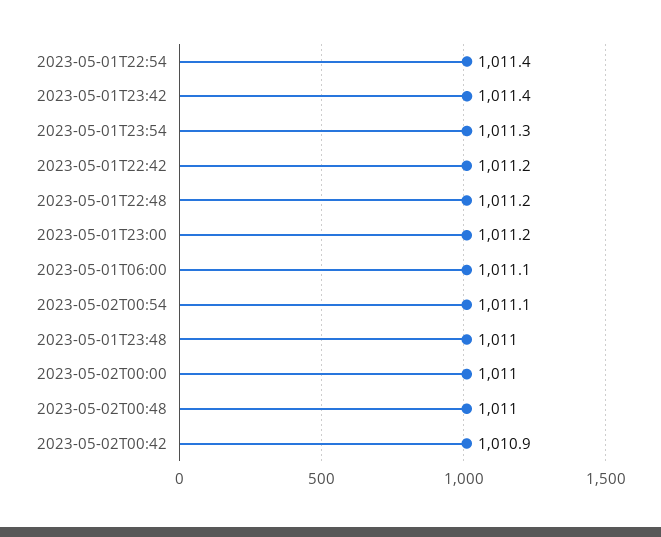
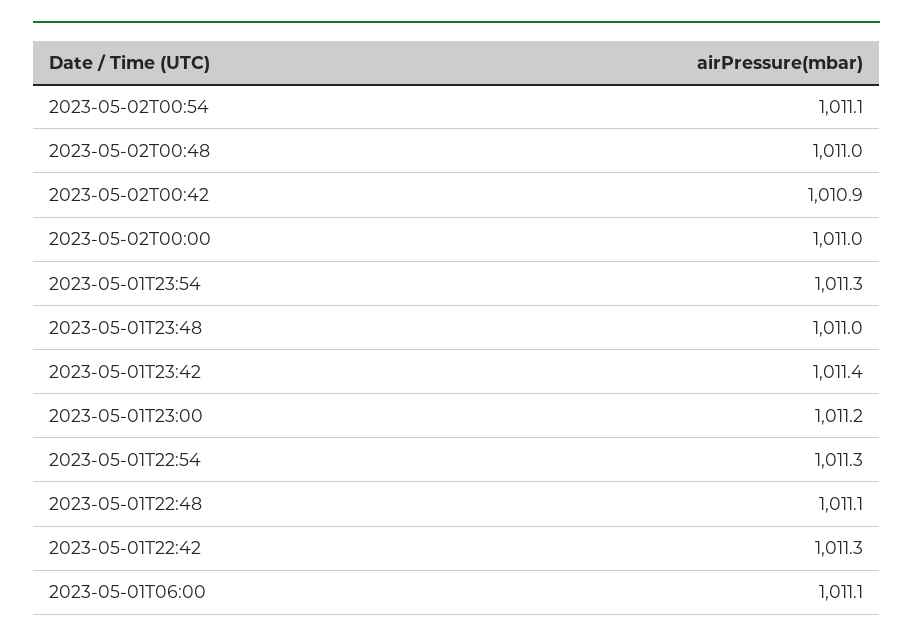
2023-05-01T22:54: 1011.4 -> 1011.3
2023-05-01T22:42: 1011.2 -> 1011.3
2023-05-01T22:48: 1011.2 -> 1011.1

